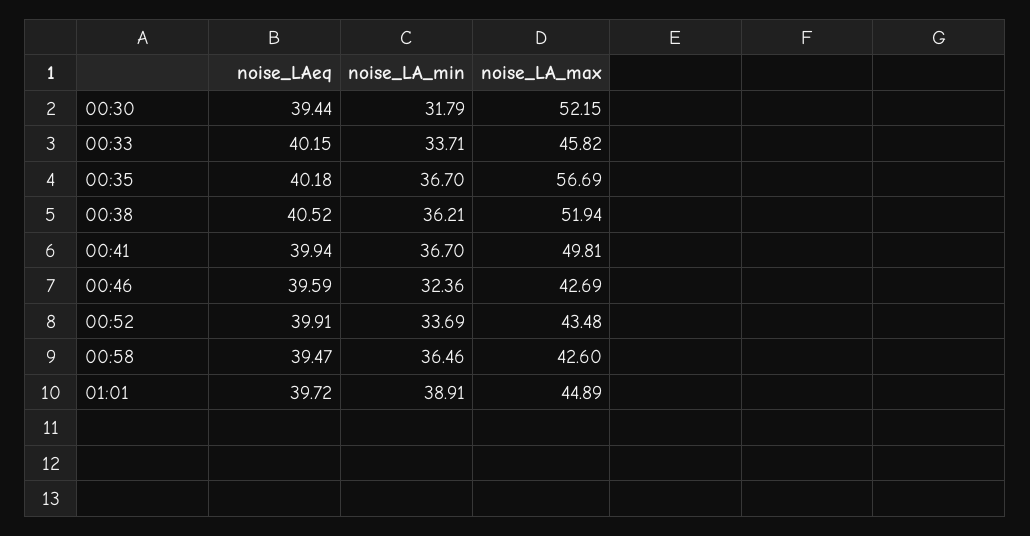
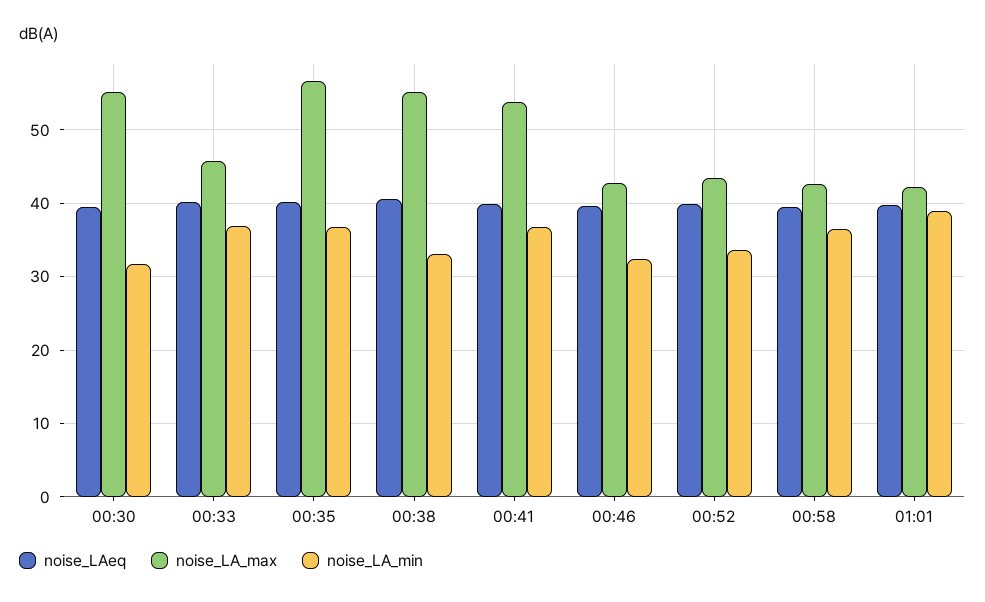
noise_LA_max, 00:30: 52.15 -> 55
noise_LA_min, 00:33: 33.71 -> 37
noise_LA_min, 00:38: 36.21 -> 33
noise_LA_max, 00:38: 51.94 -> 55
noise_LA_max, 00:41: 49.81 -> 54
noise_LA_max, 01:01: 44.89 -> 42

